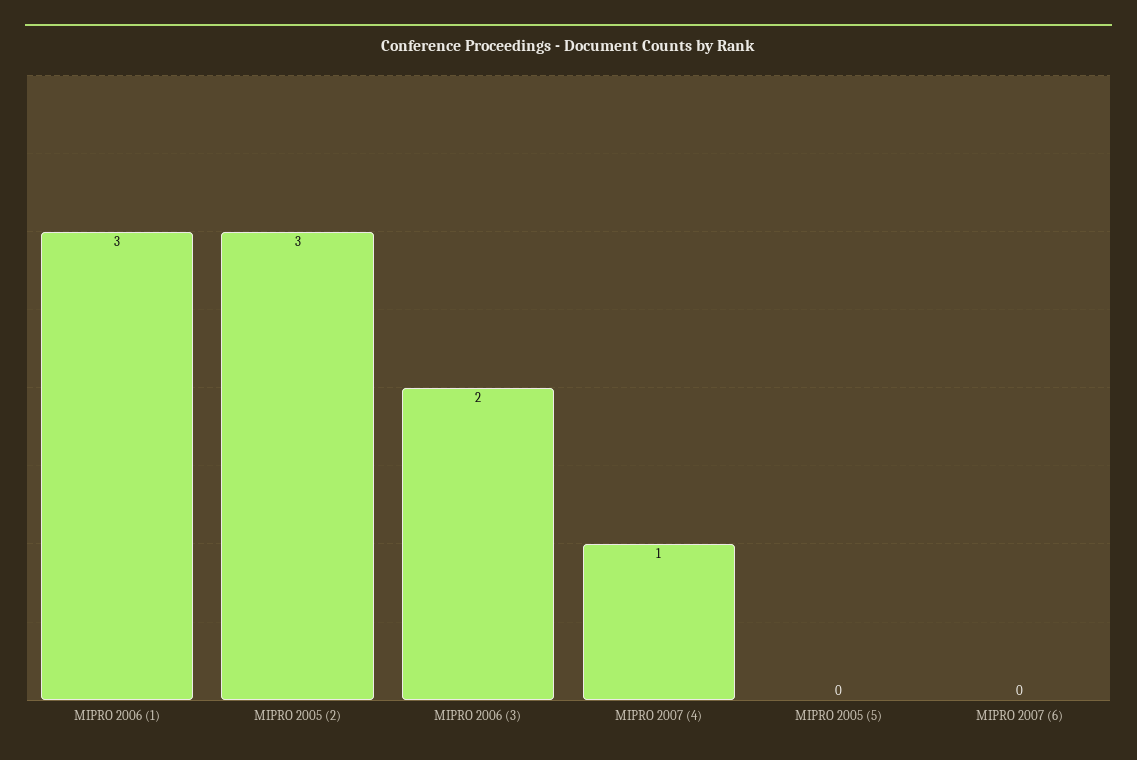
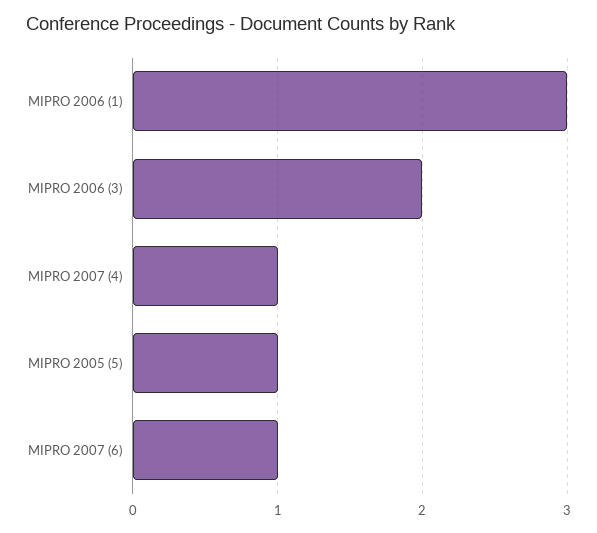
MIPRO 2005 (2): 3 -> none
MIPRO 2005 (5): 0 -> 1
MIPRO 2007 (6): 0 -> 1

